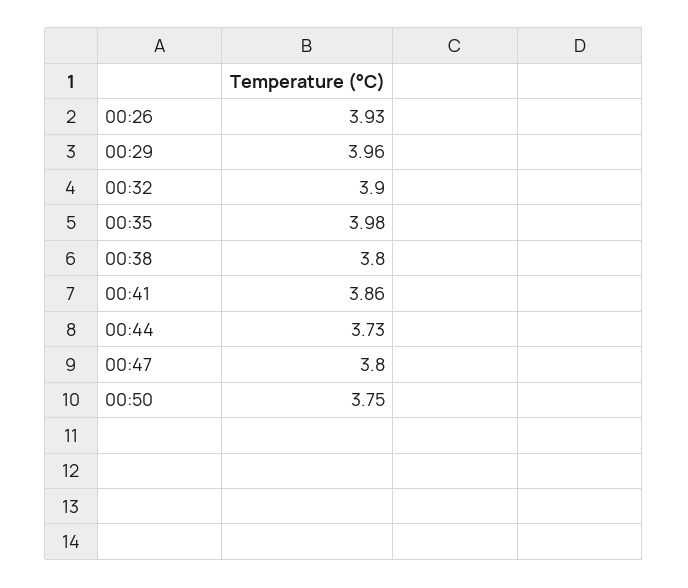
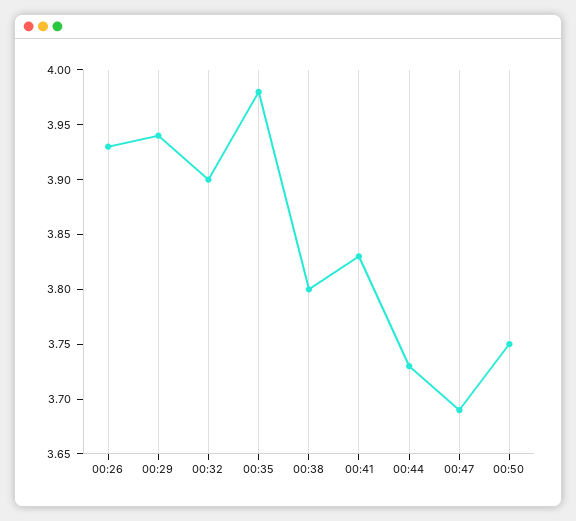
00:29: 3.96 -> 3.94
00:41: 3.86 -> 3.83
00:47: 3.8 -> 3.69

